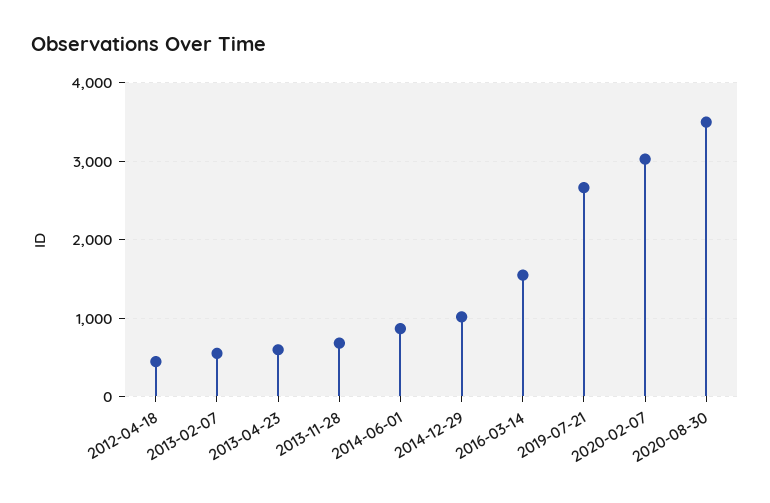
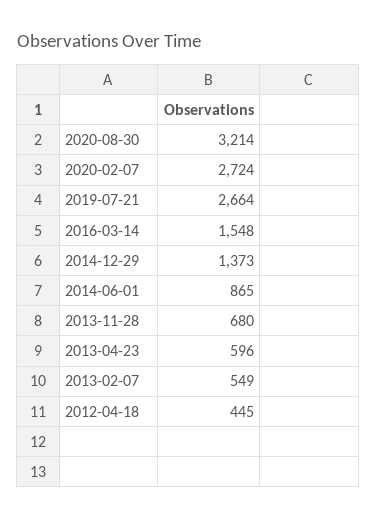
2014-12-29: 1000 -> 1373
2020-02-07: 3000 -> 2724
2020-08-30: 3500 -> 3214

